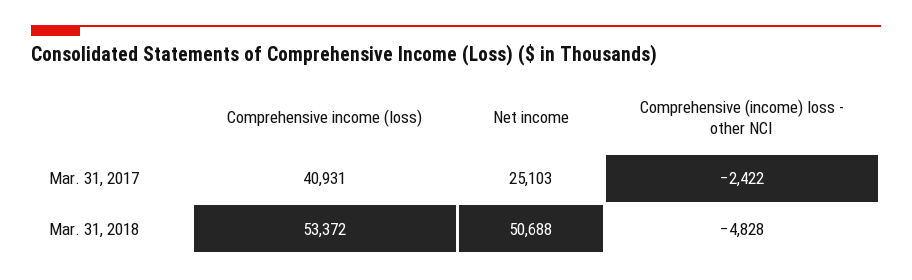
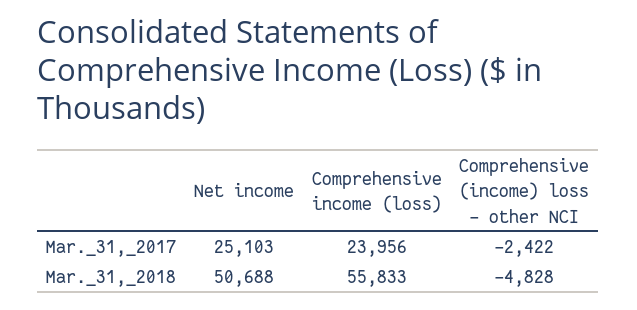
Comprehensive income (loss), Mar. 31, 2017: 40931 -> 23956
Comprehensive income (loss), Mar. 31, 2018: 53372 -> 55833

